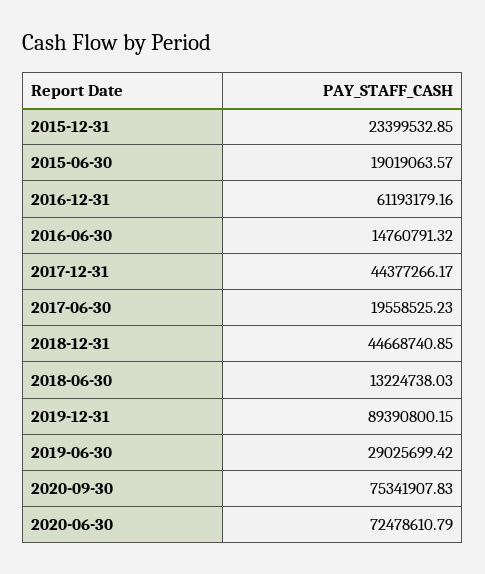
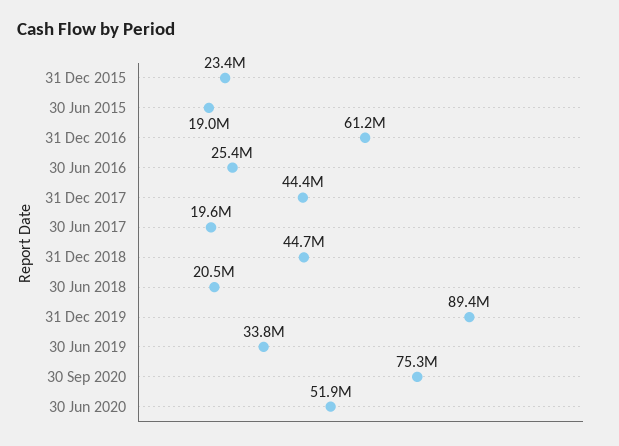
2016-06-30: 14760791.32 -> 25400000
2018-06-30: 13224738.03 -> 20500000
2019-06-30: 29025699.42 -> 33800000
2020-06-30: 72478610.79 -> 51900000

